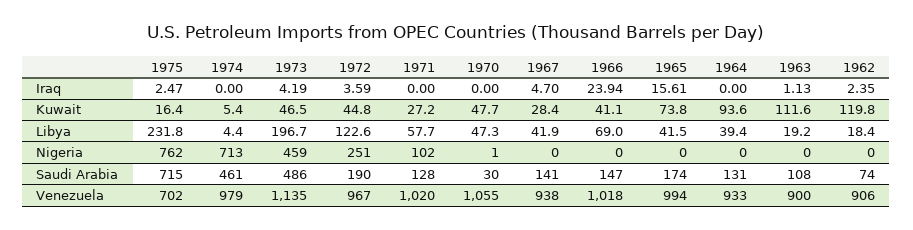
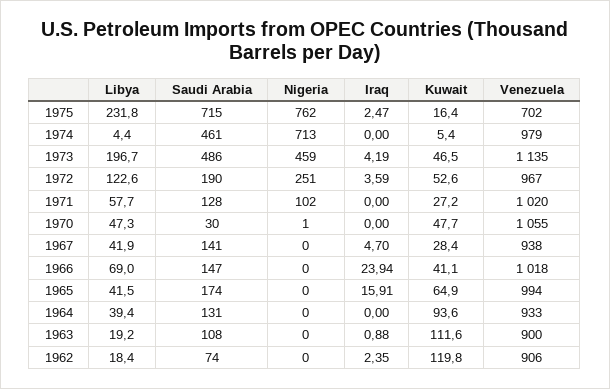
1965, Iraq: 15.61 -> 15.91
1963, Iraq: 1.13 -> 0.88
1972, Kuwait: 44.8 -> 52.6
1965, Kuwait: 73.8 -> 64.9

